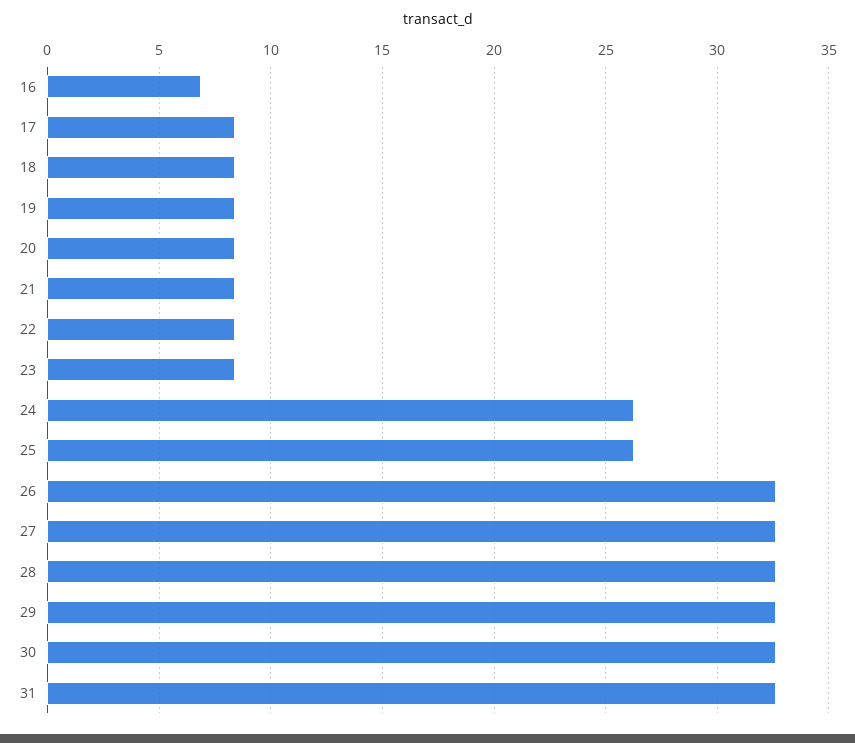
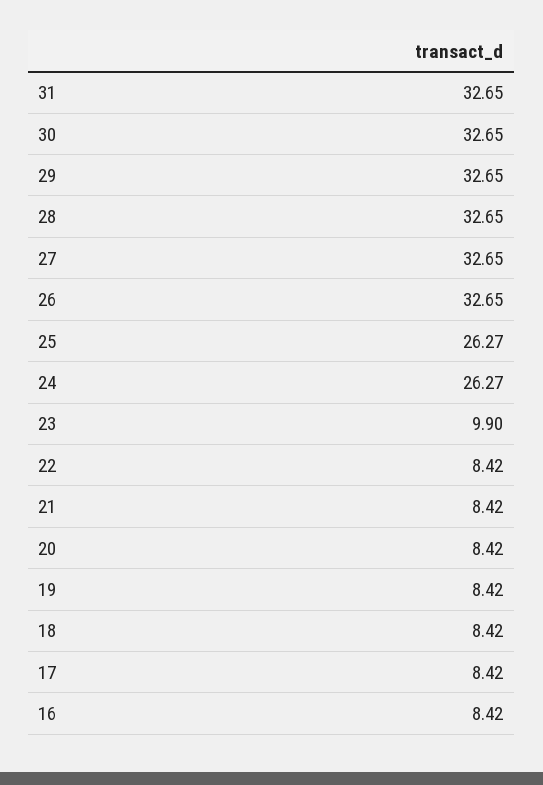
16: 7 -> 8.42
23: 8.5 -> 9.9

